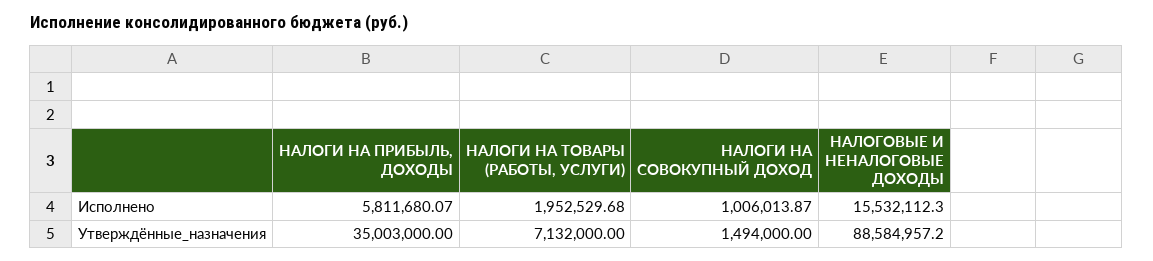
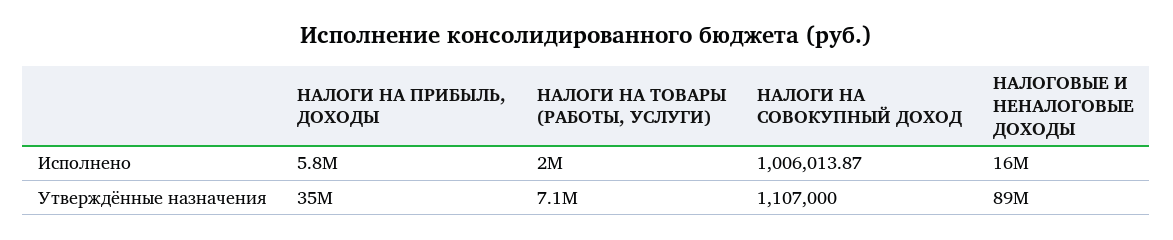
НАЛОГИ НА СОВОКУПНЫЙ ДОХОД, Утверждённые_назначения: 1494000 -> 1107000

